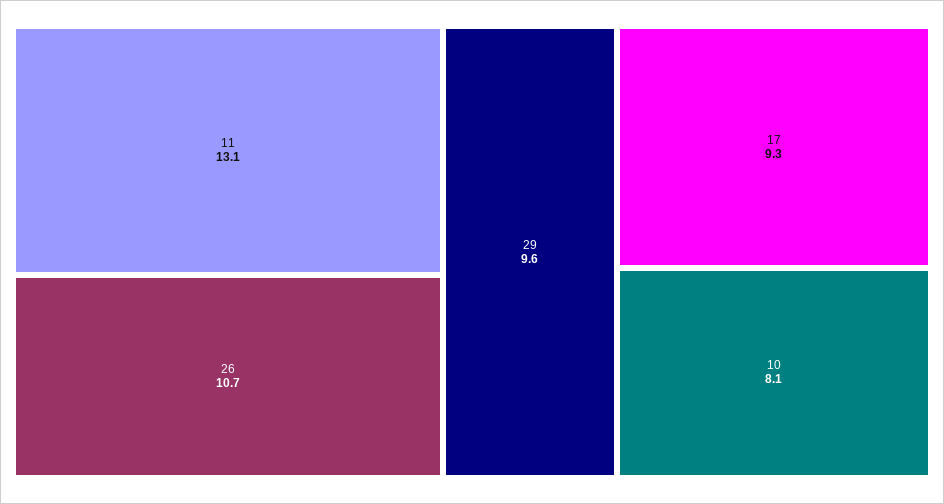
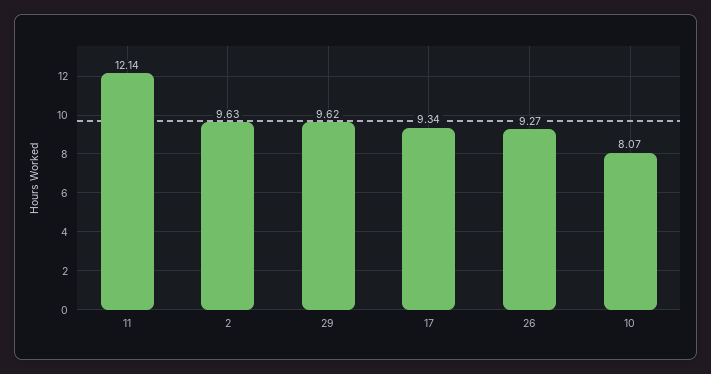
11: 13.1 -> 12.14
26: 10.7 -> 9.27
2: none -> 9.63

